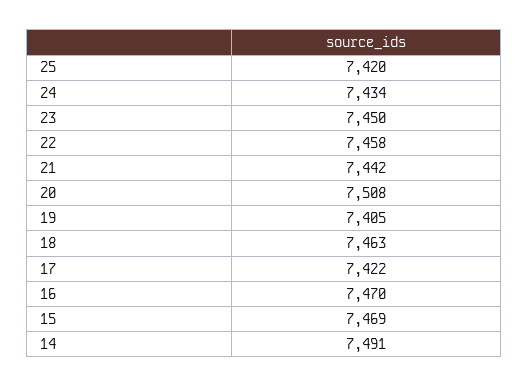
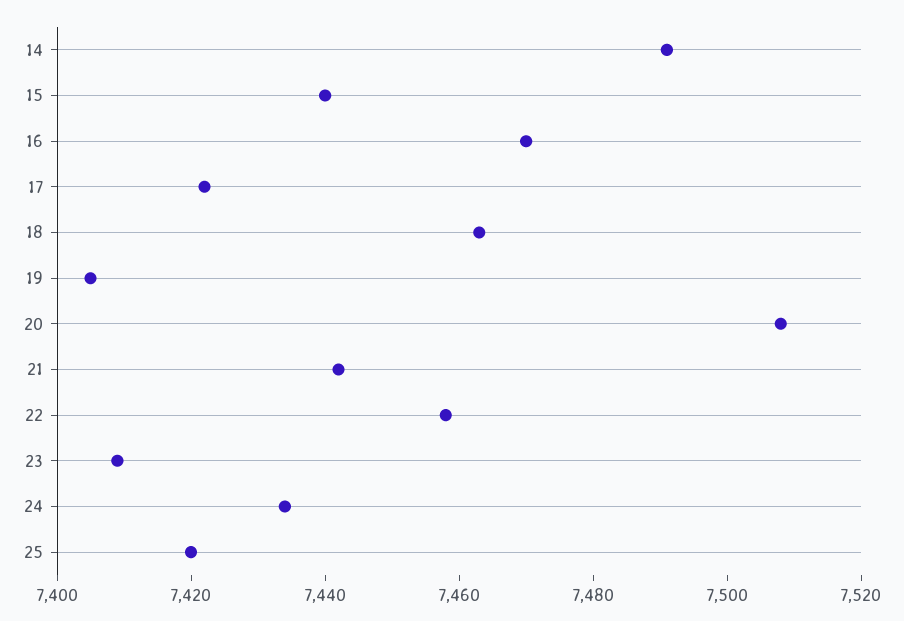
23: 7450 -> 7410
15: 7469 -> 7440

